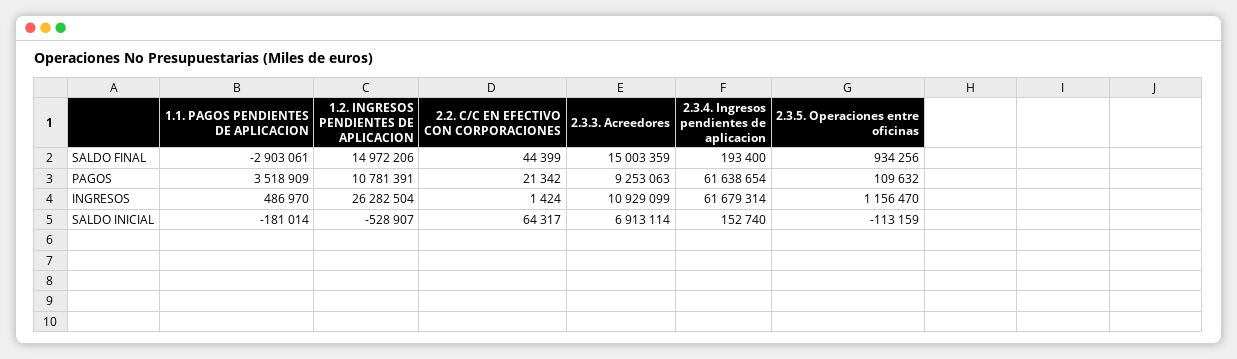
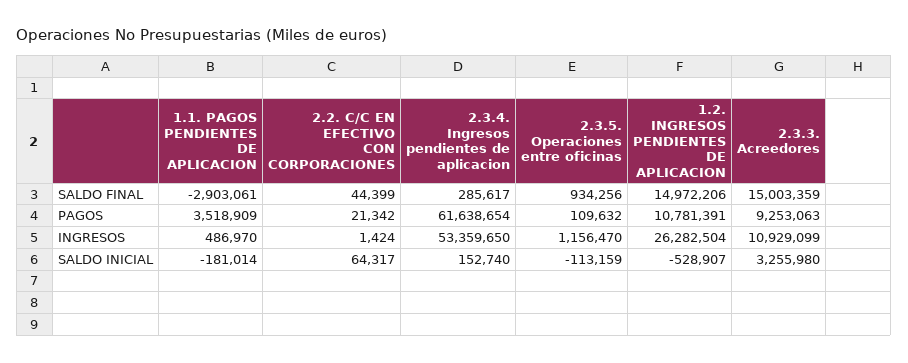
2.3.4. Ingresos pendientes de aplicacion, SALDO FINAL: 193400 -> 285617
2.3.4. Ingresos pendientes de aplicacion, INGRESOS: 61679314 -> 53359650
2.3.3. Acreedores, SALDO INICIAL: 6913114 -> 3255980

